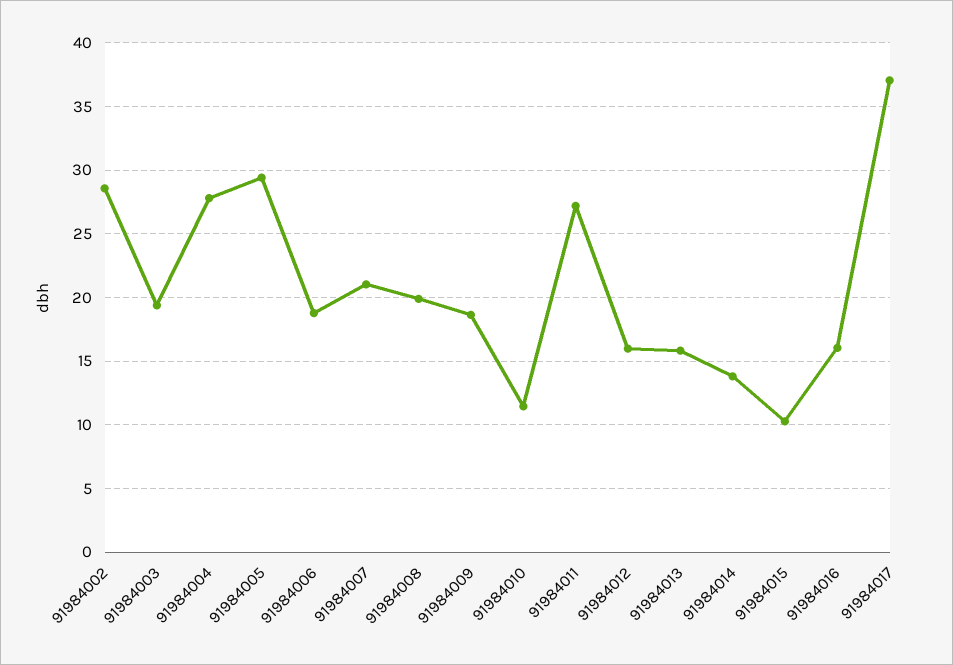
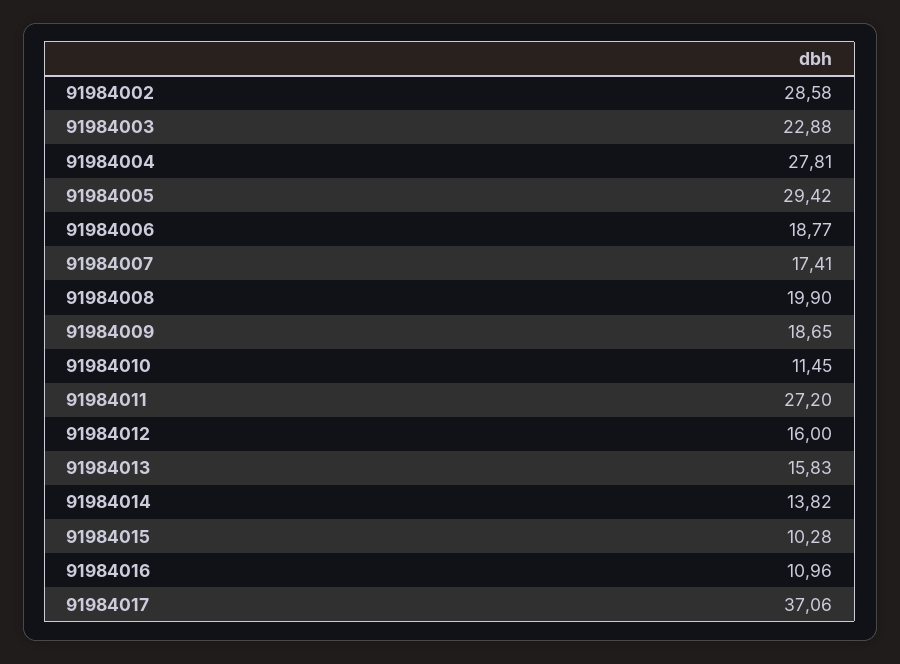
91984003: 19.5 -> 22.88
91984007: 21 -> 17.41
91984016: 16 -> 10.96

